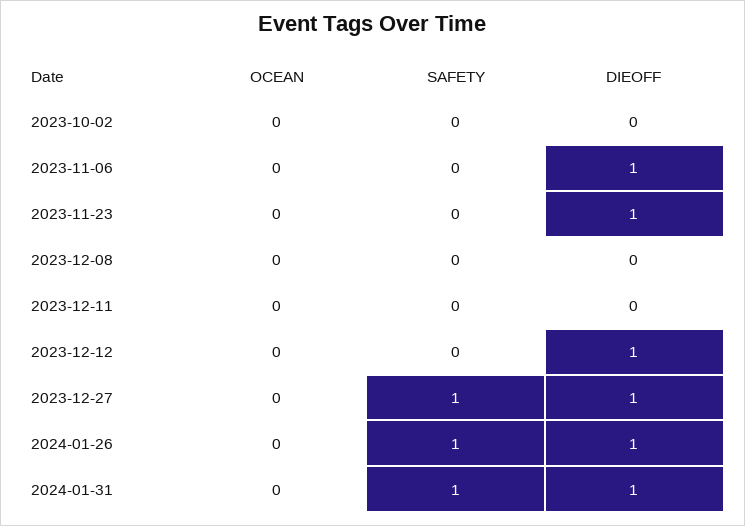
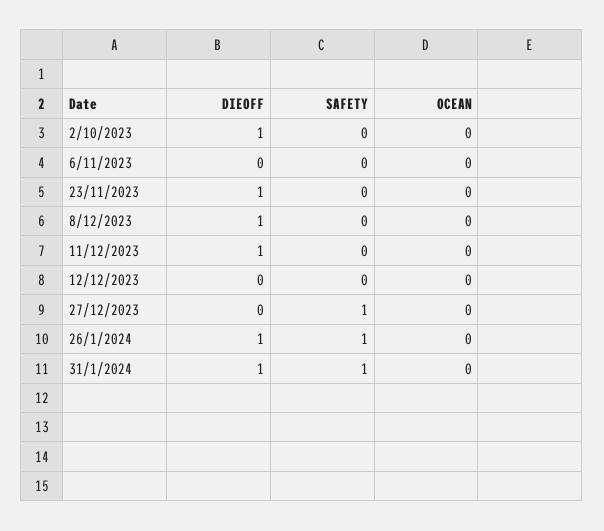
DIEOFF, 2023-10-02: 0 -> 1
DIEOFF, 2023-11-06: 1 -> 0
DIEOFF, 2023-12-08: 0 -> 1
DIEOFF, 2023-12-11: 0 -> 1
DIEOFF, 2023-12-12: 1 -> 0
DIEOFF, 2023-12-27: 1 -> 0

